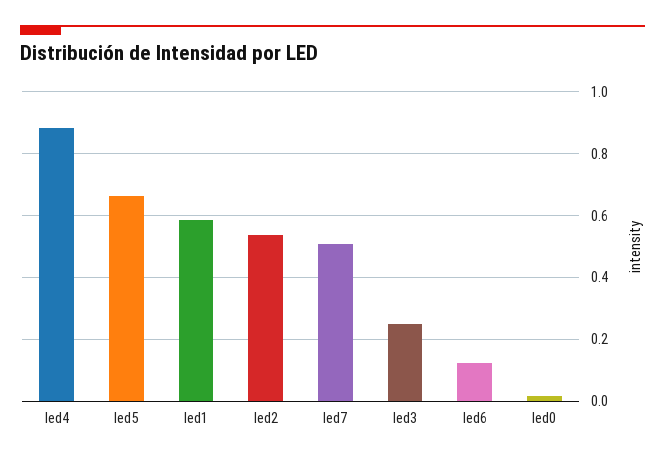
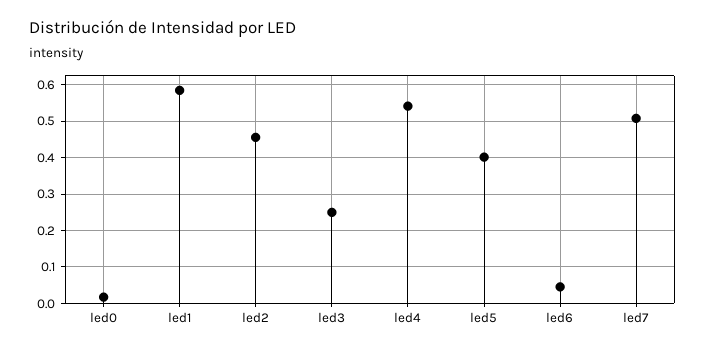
led4: 0.88 -> 0.54
led5: 0.66 -> 0.4
led2: 0.54 -> 0.46
led6: 0.12 -> 0.04

